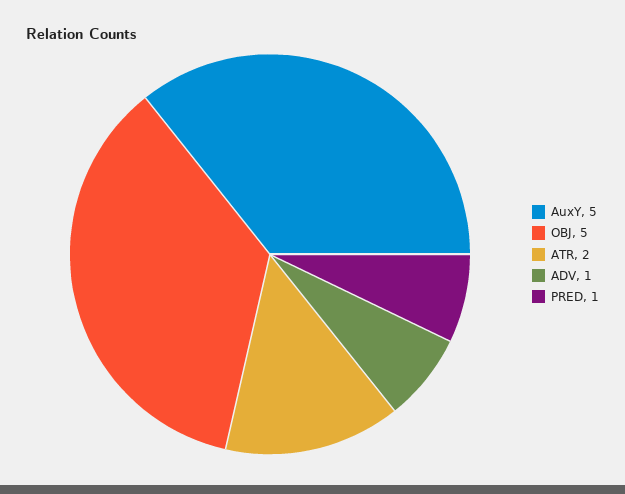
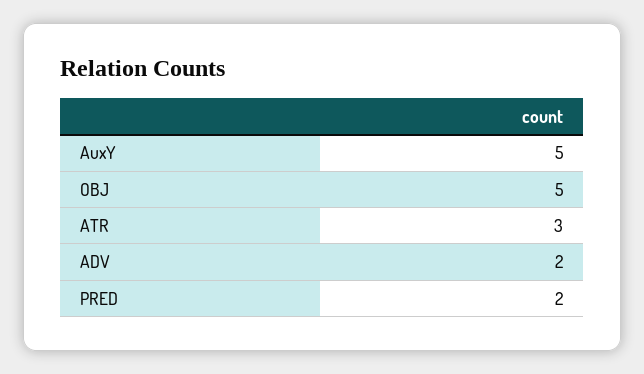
ATR: 2 -> 3
ADV: 1 -> 2
PRED: 1 -> 2

